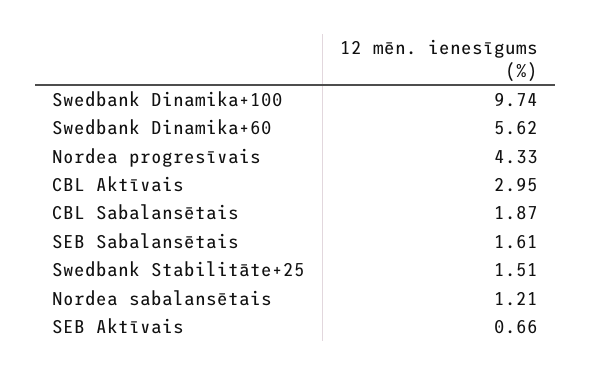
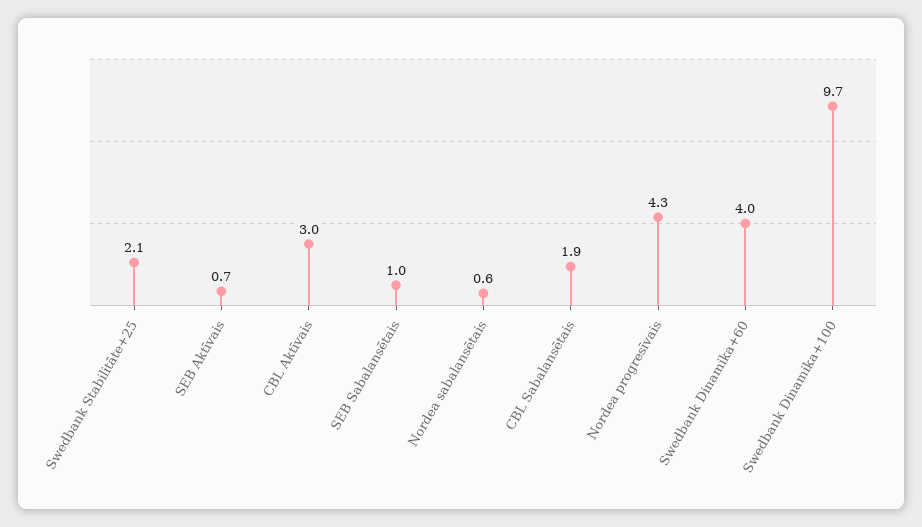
Swedbank Dinamika+60: 5.62 -> 4
SEB Sabalansētais: 1.61 -> 1
Swedbank Stabilitāte+25: 1.51 -> 2.1
Nordea sabalansētais: 1.21 -> 0.6

